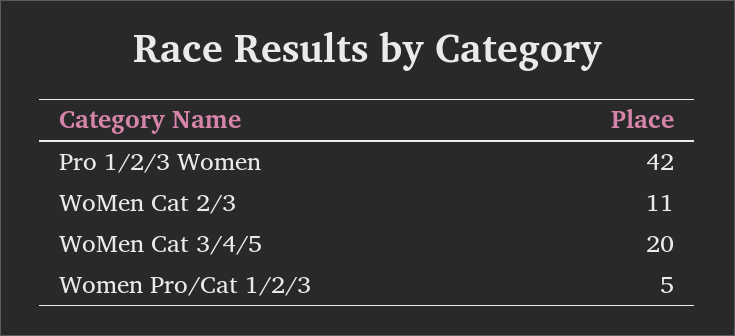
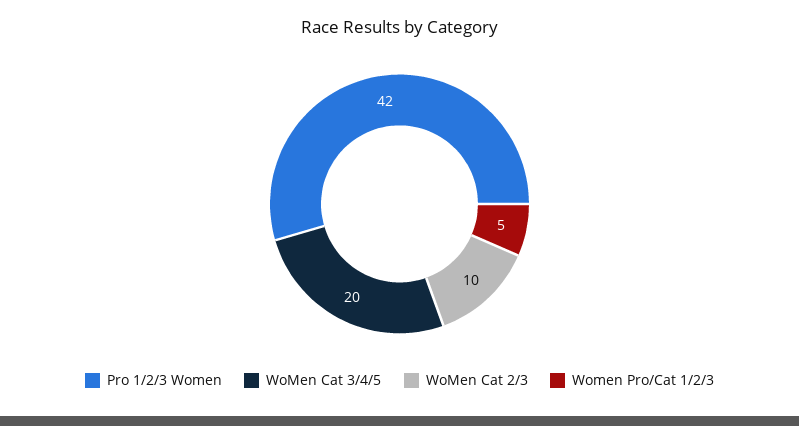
WoMen Cat 2/3: 11 -> 10

